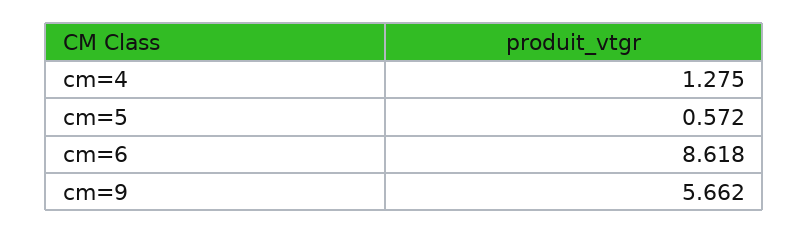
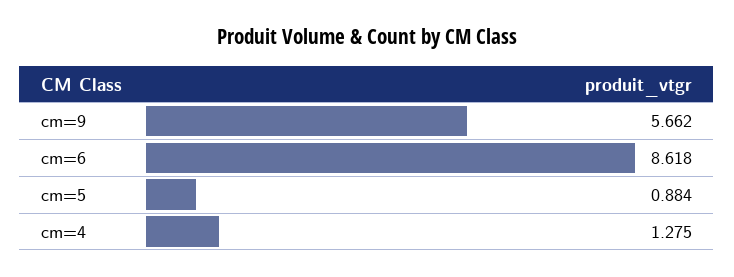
cm=5: 0.572 -> 0.884

